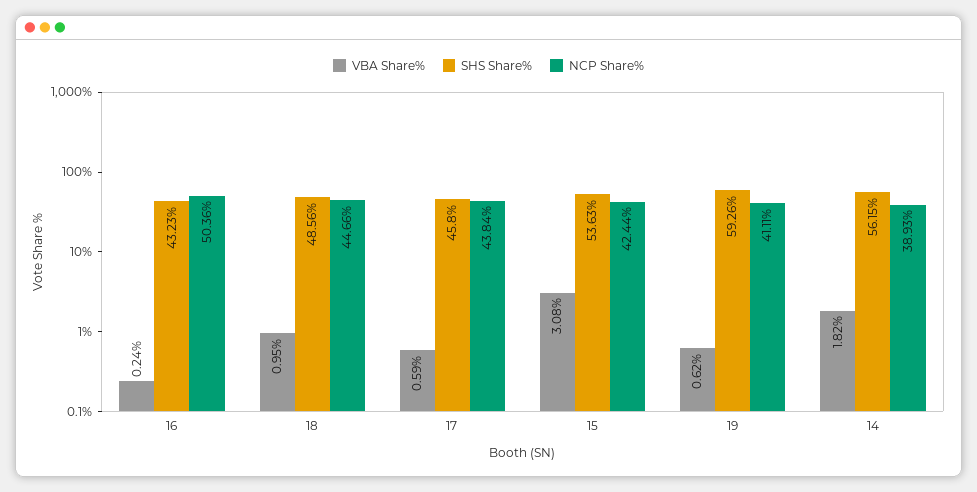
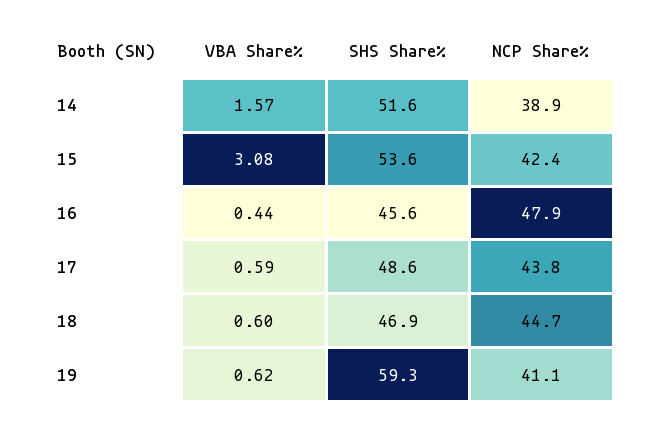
VBA Share%, 16: 0.24 -> 0.44
SHS Share%, 16: 43.23 -> 45.6
NCP Share%, 16: 50.36 -> 47.9
VBA Share%, 18: 0.95 -> 0.6
SHS Share%, 18: 48.56 -> 46.9
SHS Share%, 17: 45.8 -> 48.6
VBA Share%, 14: 1.82 -> 1.57
SHS Share%, 14: 56.15 -> 51.6

